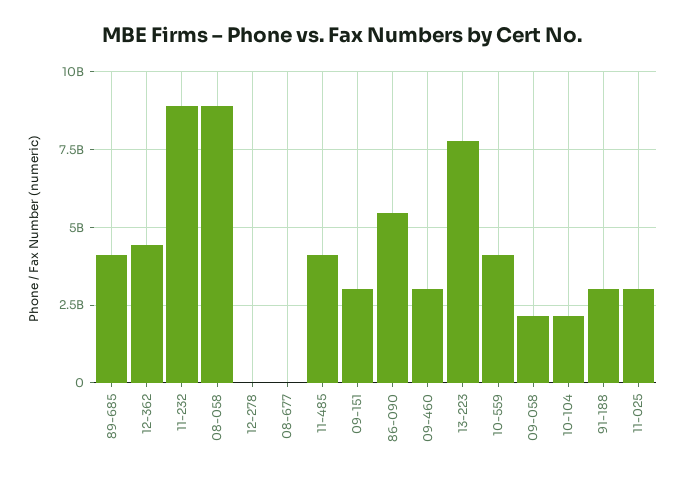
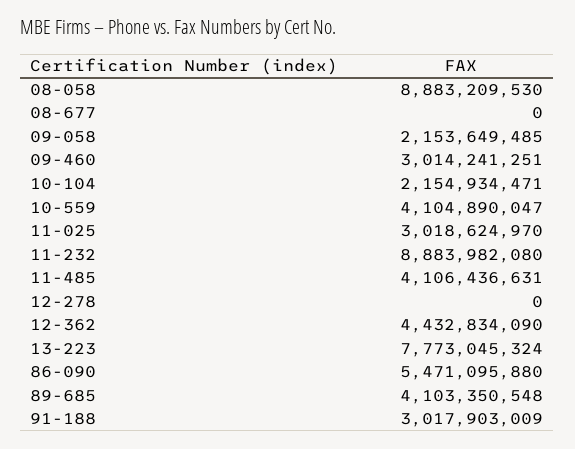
09-151: 3000000000 -> none

